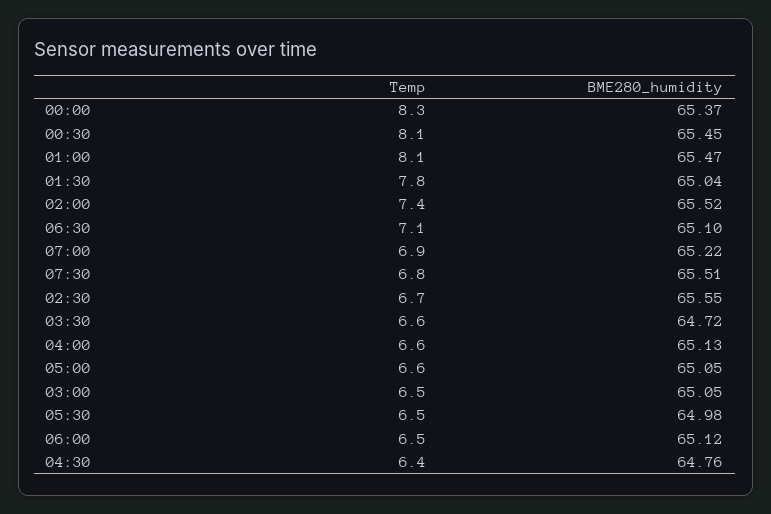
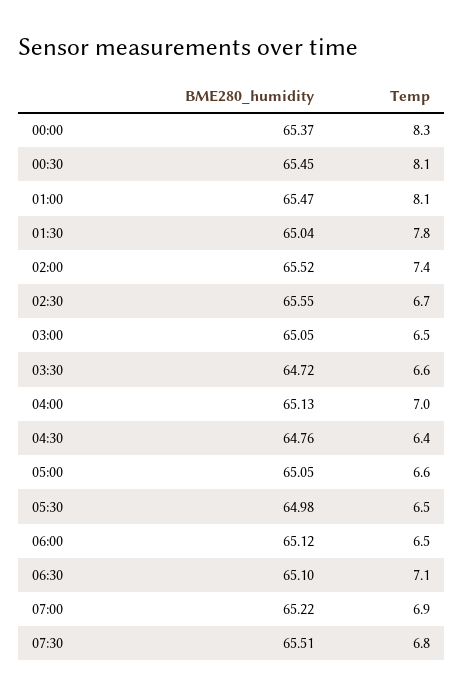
Temp, 04:00: 6.6 -> 7

